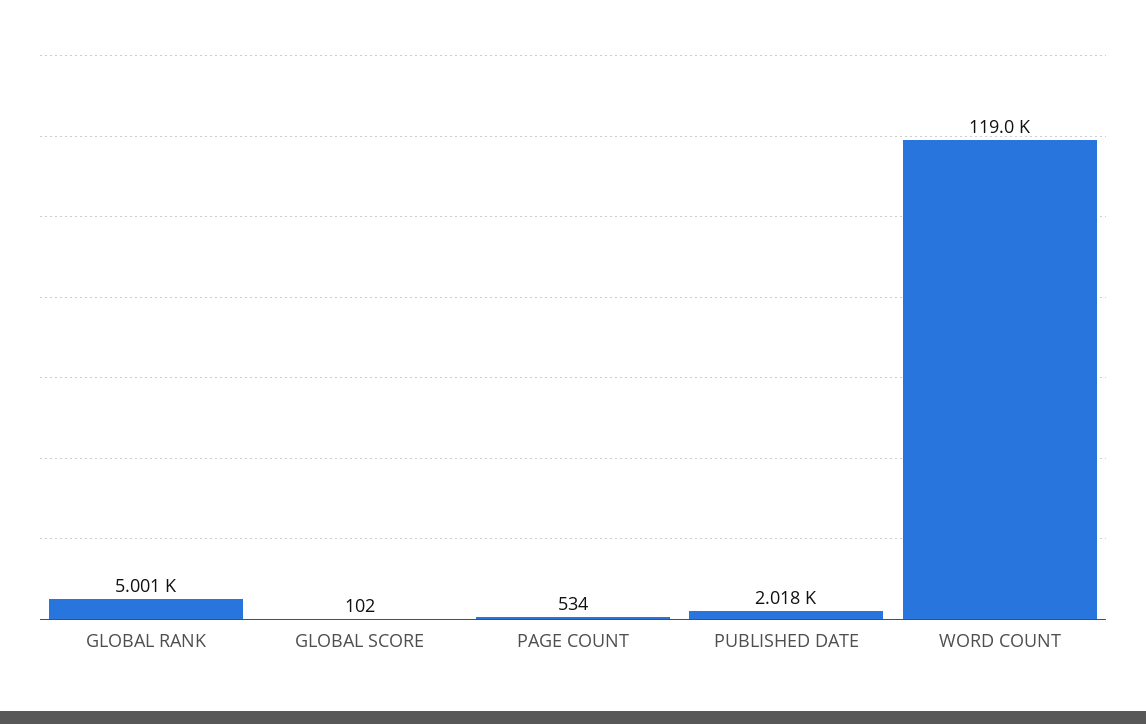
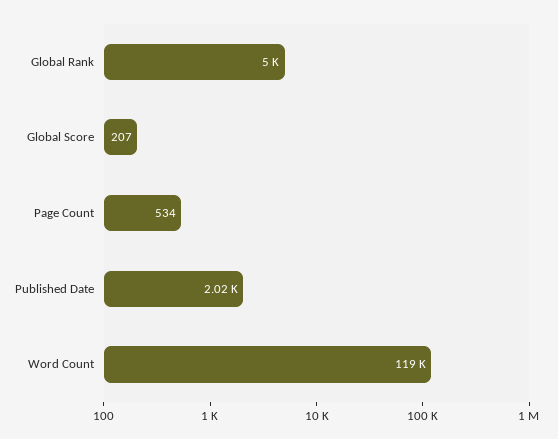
GLOBAL SCORE: 102 -> 207

